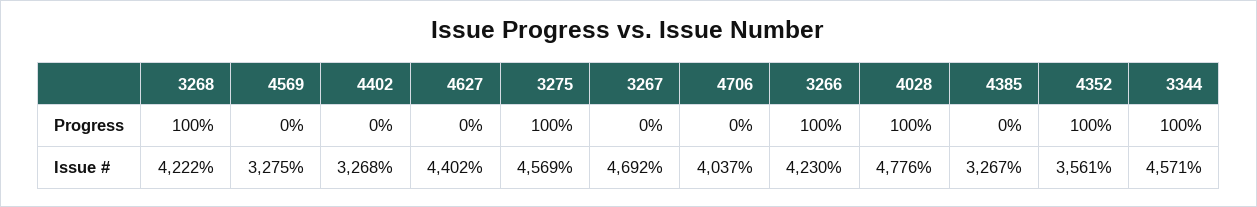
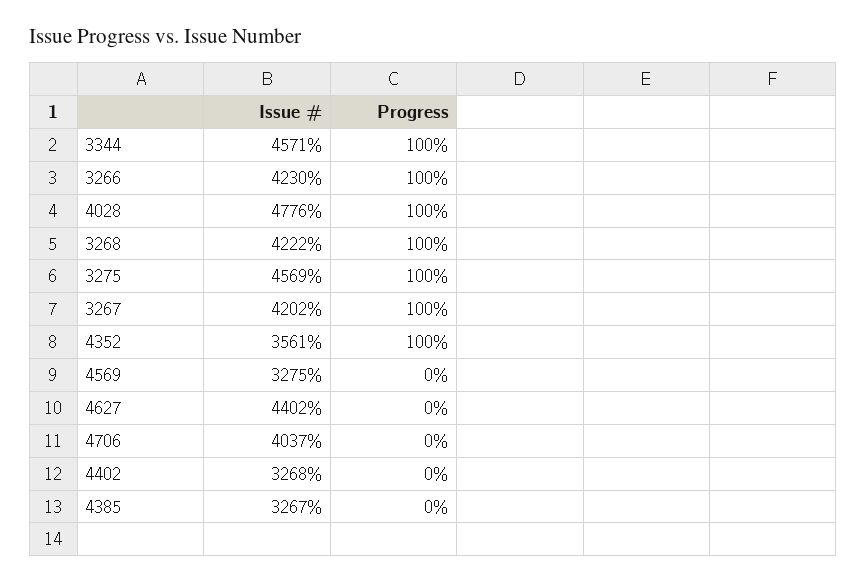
3267, Progress: 0 -> 100
3267, Issue #: 4692 -> 4202

